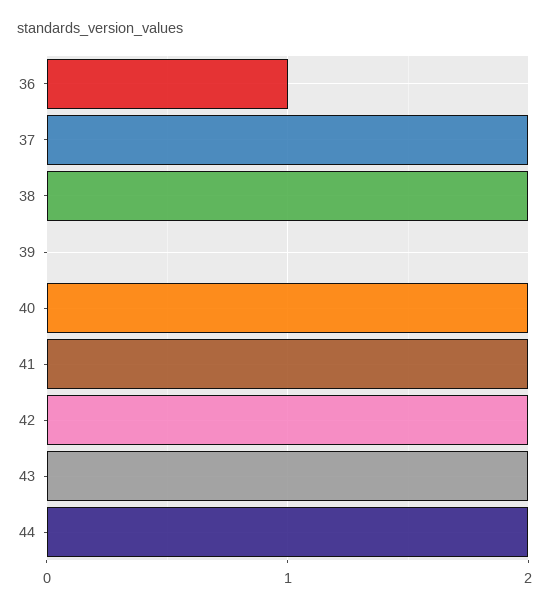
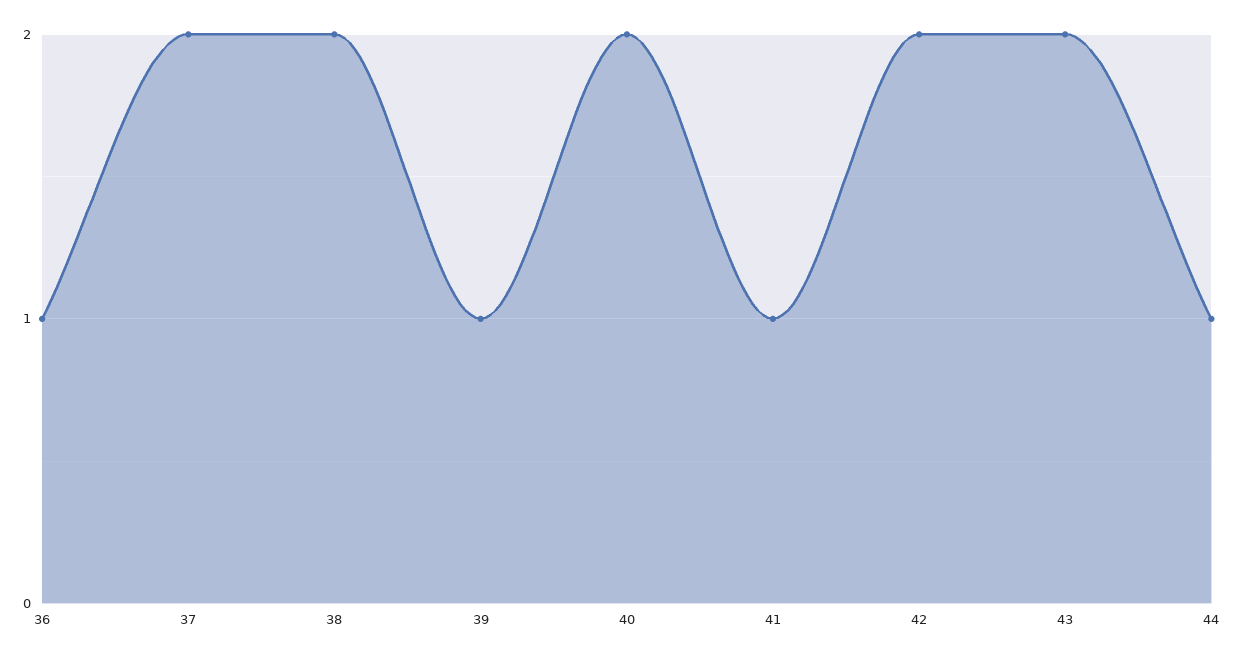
39: 0 -> 1
41: 2 -> 1
44: 2 -> 1

